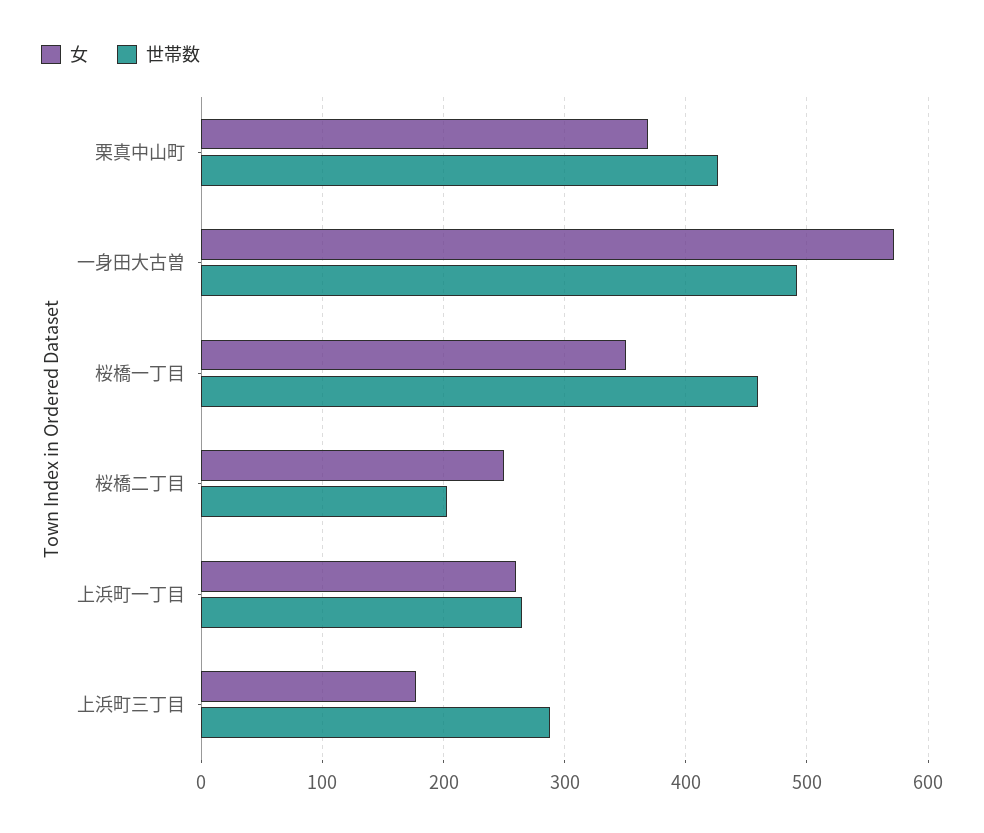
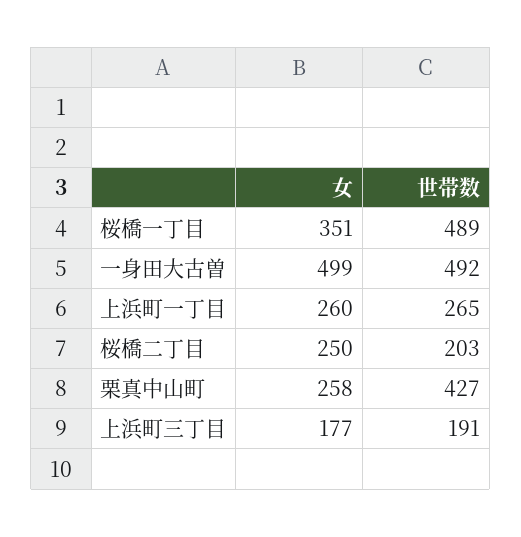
女, 栗真中山町: 370 -> 258
女, 一身田大古曽: 570 -> 499
世帯数, 桜橋一丁目: 460 -> 489
世帯数, 上浜町三丁目: 290 -> 191

